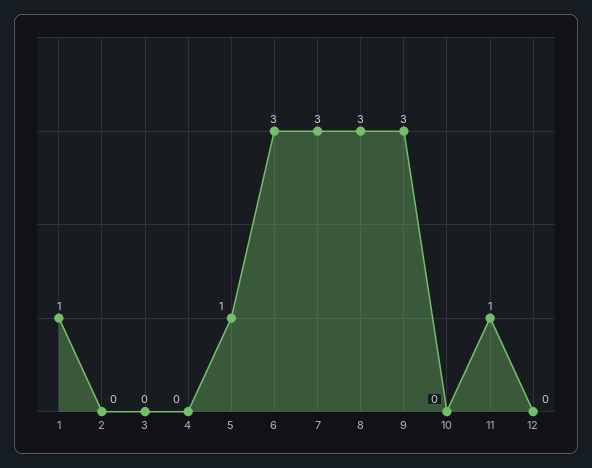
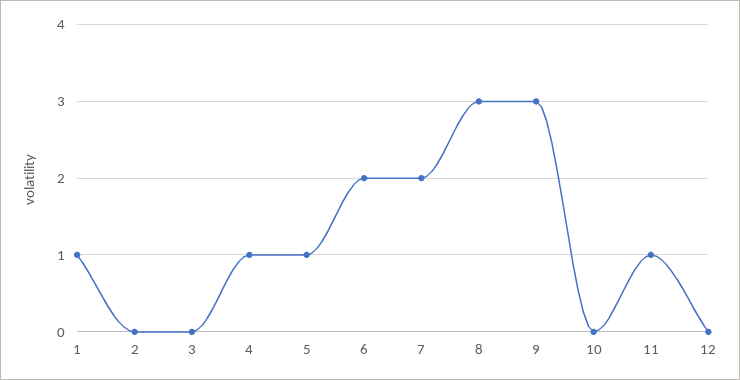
4: 0 -> 1
6: 3 -> 2
7: 3 -> 2

